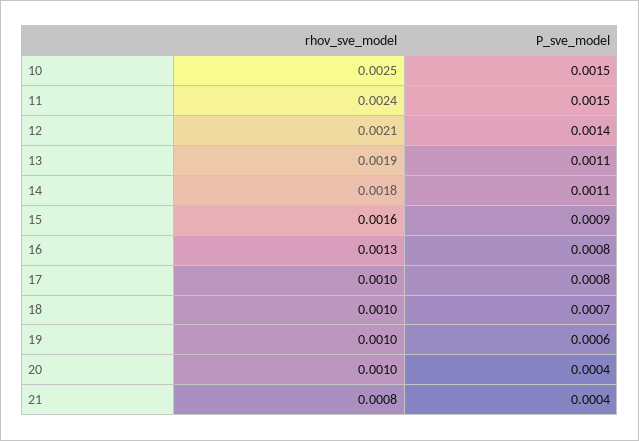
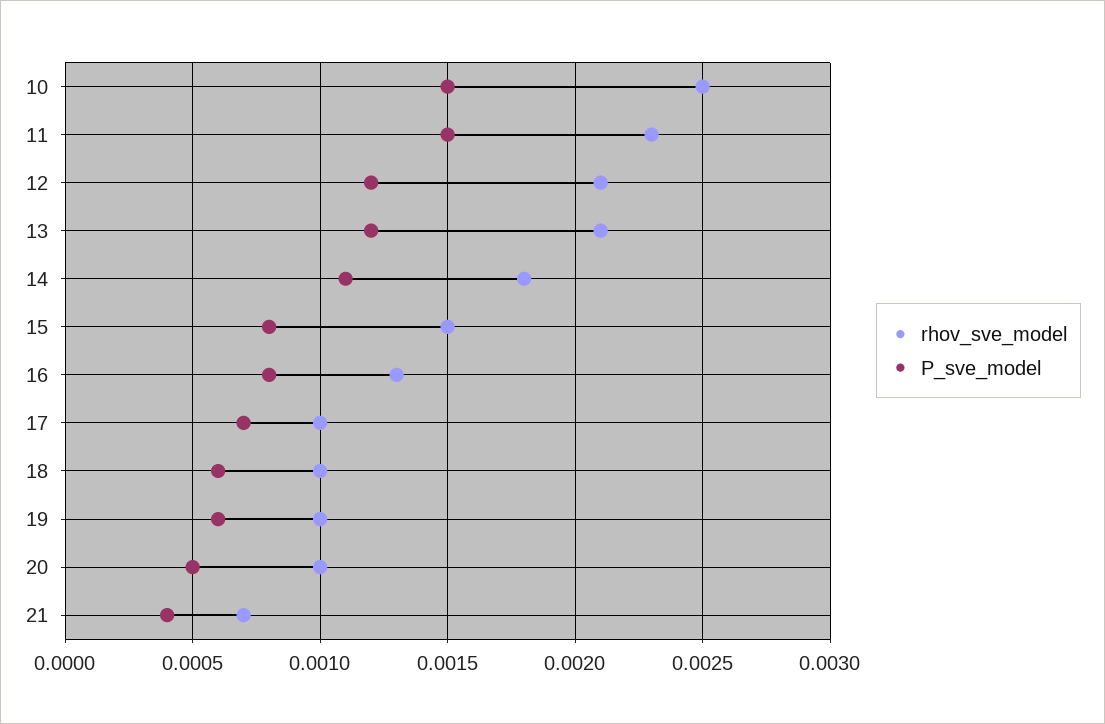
rhov_sve_model, 11: 0.0024 -> 0.0023
P_sve_model, 12: 0.0014 -> 0.0012
rhov_sve_model, 13: 0.0019 -> 0.0021
P_sve_model, 13: 0.0011 -> 0.0012
rhov_sve_model, 15: 0.0016 -> 0.0015
P_sve_model, 15: 0.0009 -> 0.0008
P_sve_model, 17: 0.0008 -> 0.0007
P_sve_model, 18: 0.0007 -> 0.0006
P_sve_model, 20: 0.0004 -> 0.0005
rhov_sve_model, 21: 0.0008 -> 0.0007

